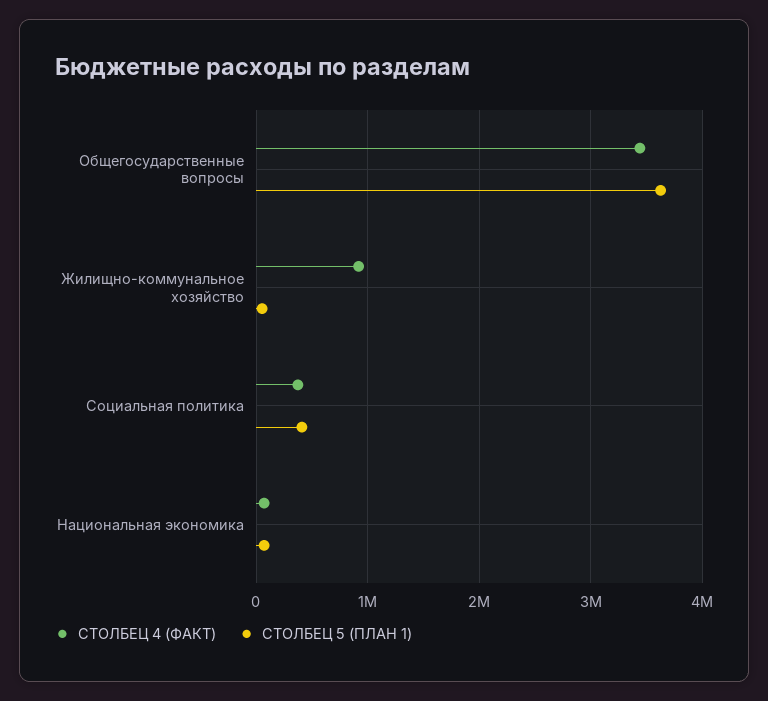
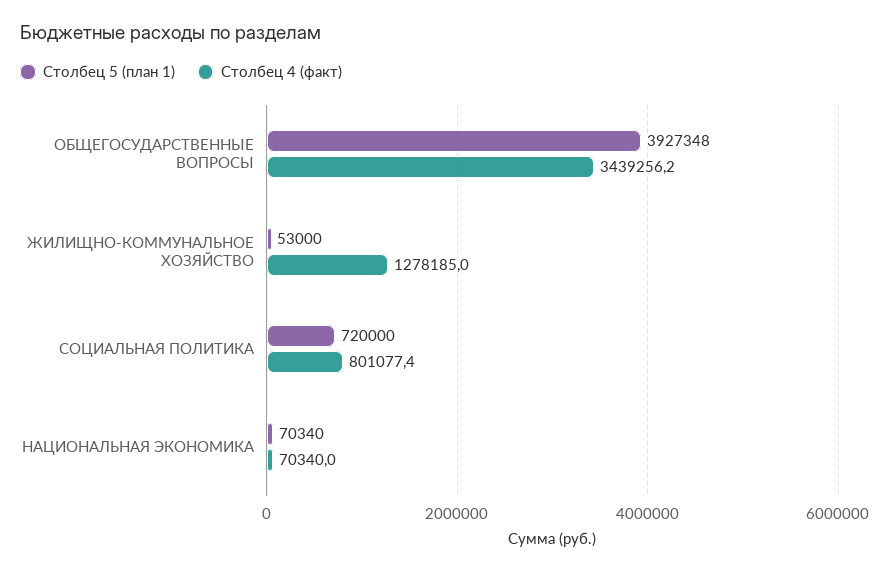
СТОЛБЕЦ 5 (ПЛАН 1), Общегосударственные вопросы: 3600000 -> 3927348
СТОЛБЕЦ 4 (ФАКТ), Жилищно-коммунальное хозяйство: 900000 -> 1278185
СТОЛБЕЦ 4 (ФАКТ), Социальная политика: 400000 -> 801077.4
СТОЛБЕЦ 5 (ПЛАН 1), Социальная политика: 400000 -> 720000

